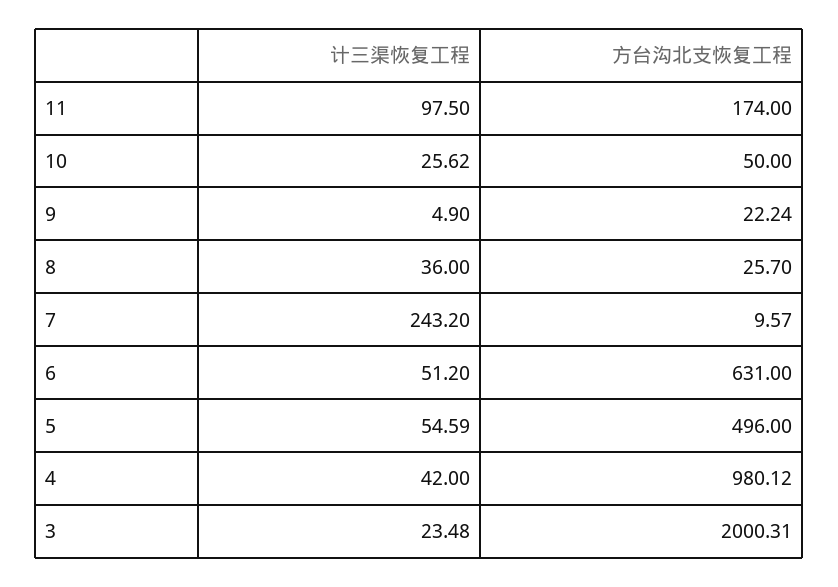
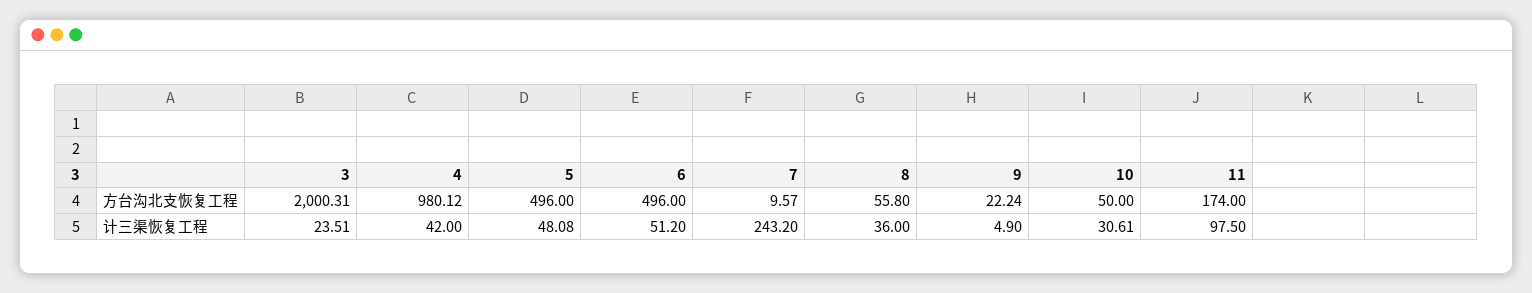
计三渠恢复工程, 10: 25.62 -> 30.61
方台沟北支恢复工程, 8: 25.7 -> 55.8
方台沟北支恢复工程, 6: 631 -> 496
计三渠恢复工程, 5: 54.59 -> 48.08
计三渠恢复工程, 3: 23.48 -> 23.51

